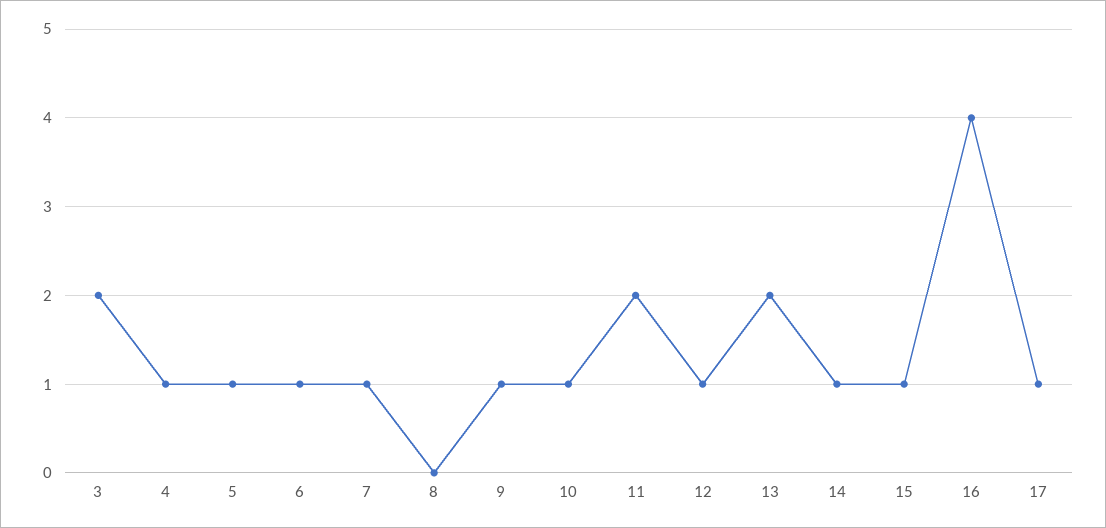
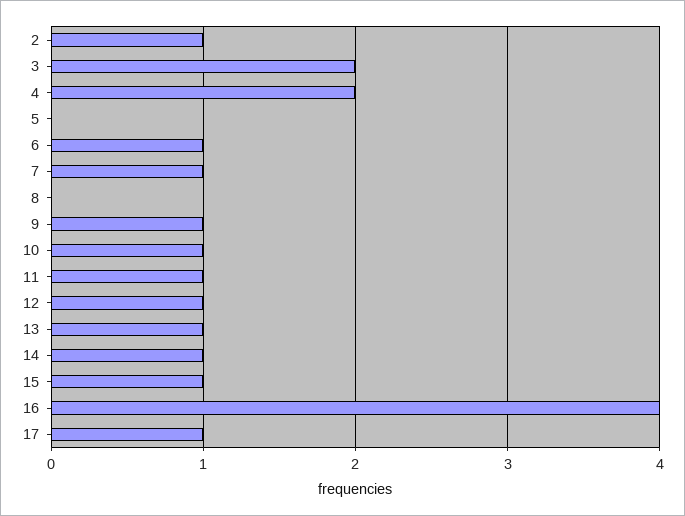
4: 1 -> 2
5: 1 -> 0
11: 2 -> 1
13: 2 -> 1
2: none -> 1

